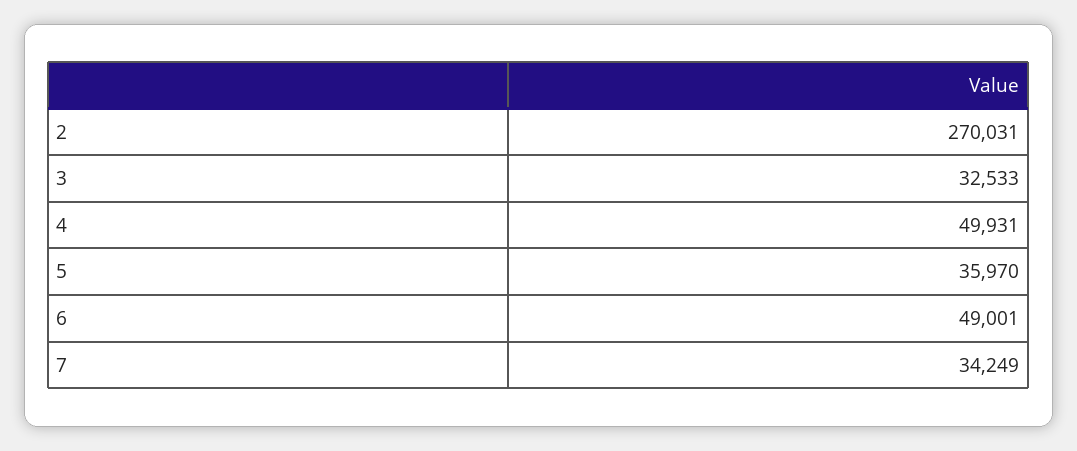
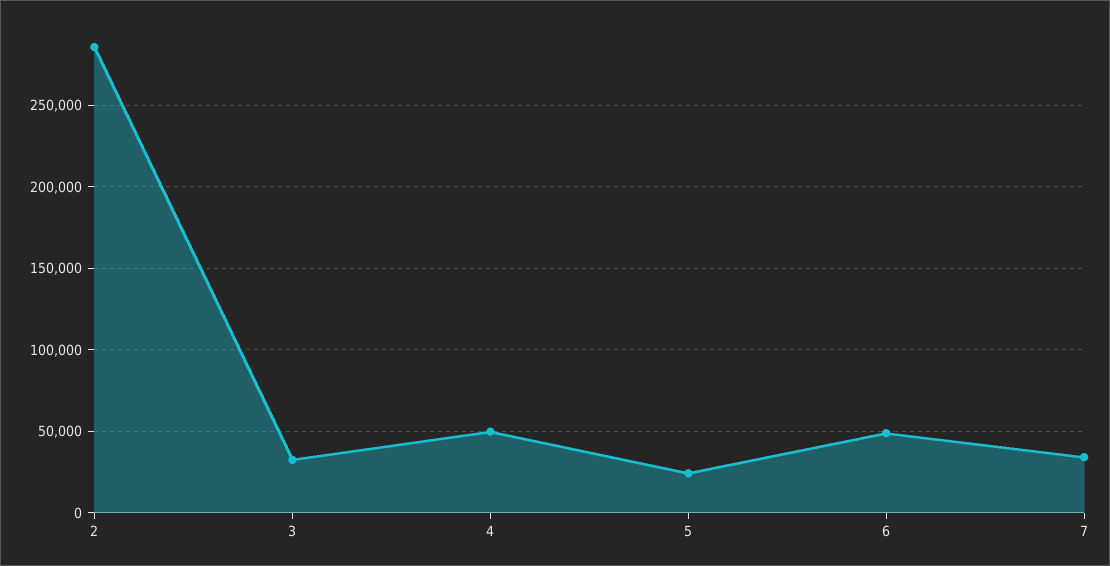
2: 270031 -> 285000
5: 35970 -> 25000

